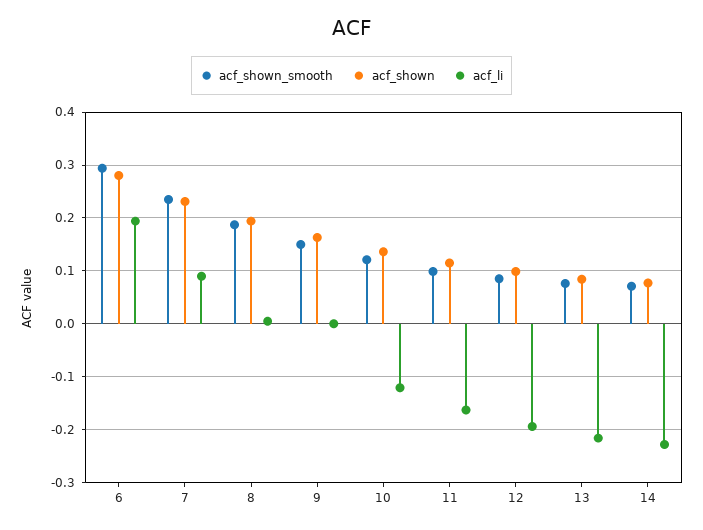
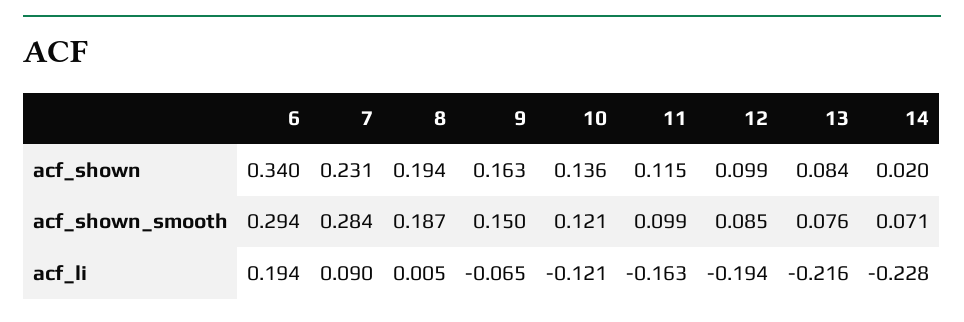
acf_shown, 6: 0.28 -> 0.34
acf_shown_smooth, 7: 0.24 -> 0.284
acf_li, 9: 0 -> -0.065
acf_shown, 14: 0.08 -> 0.02

